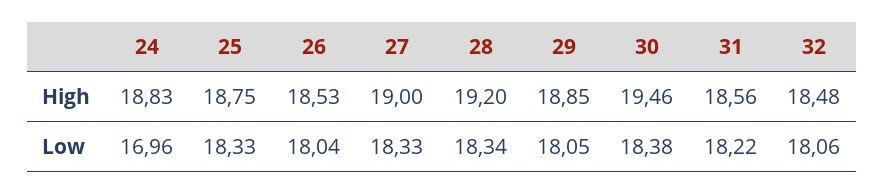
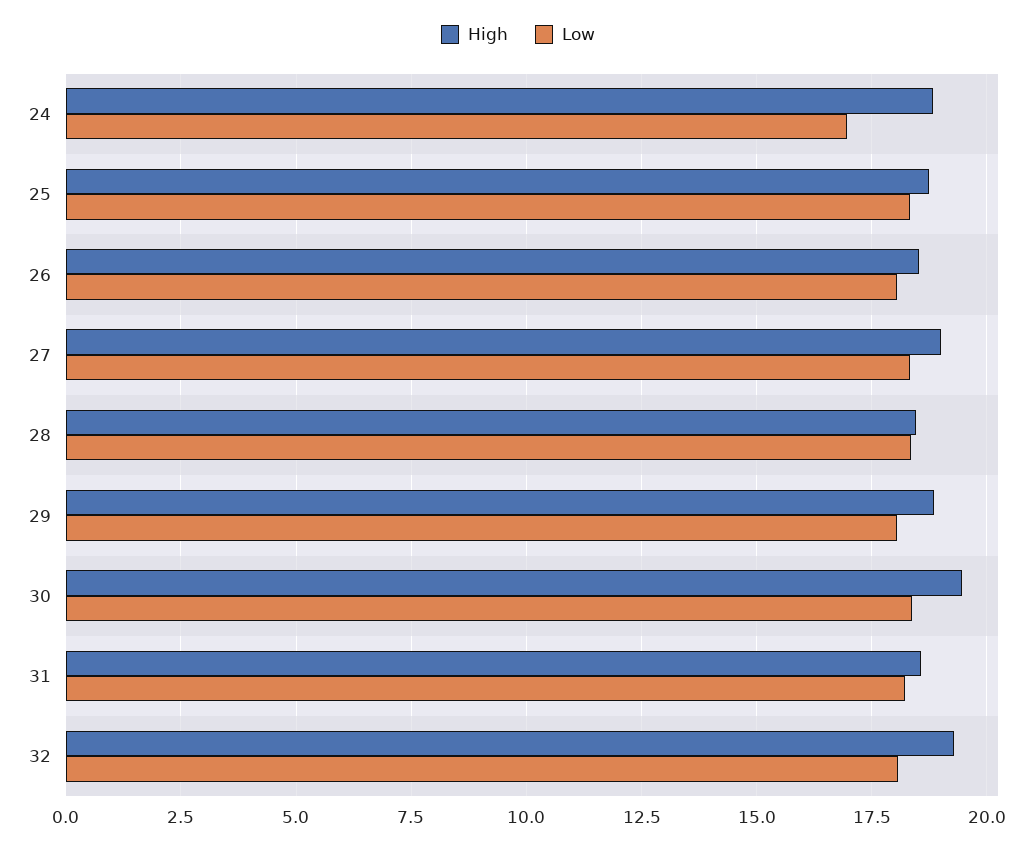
High, 28: 19.2 -> 18.5
High, 32: 18.48 -> 19.25

